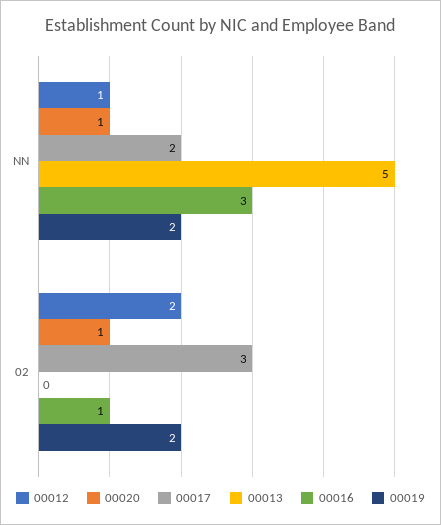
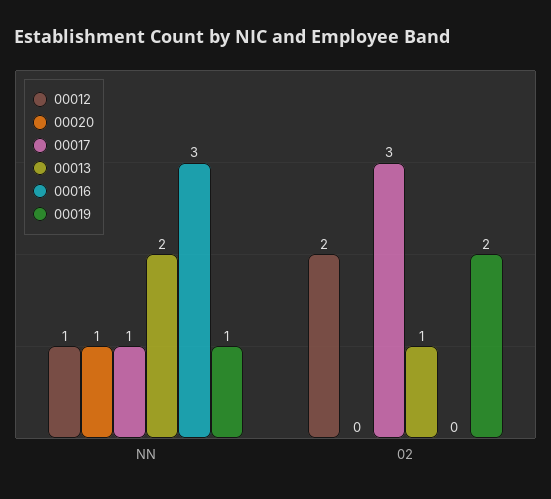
00017, NN: 2 -> 1
00013, NN: 5 -> 2
00019, NN: 2 -> 1
00020, 02: 1 -> 0
00013, 02: 0 -> 1
00016, 02: 1 -> 0

